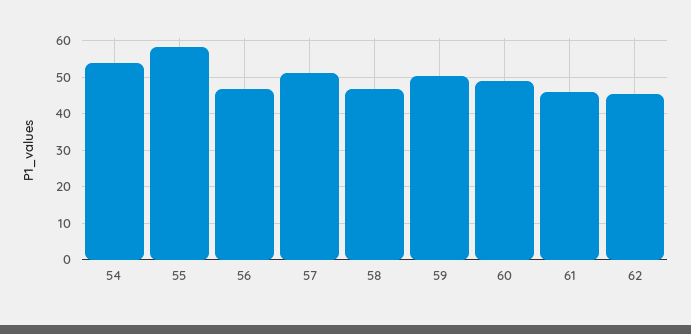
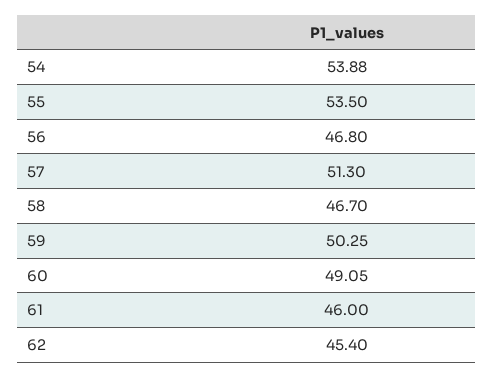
55: 58 -> 53.5

